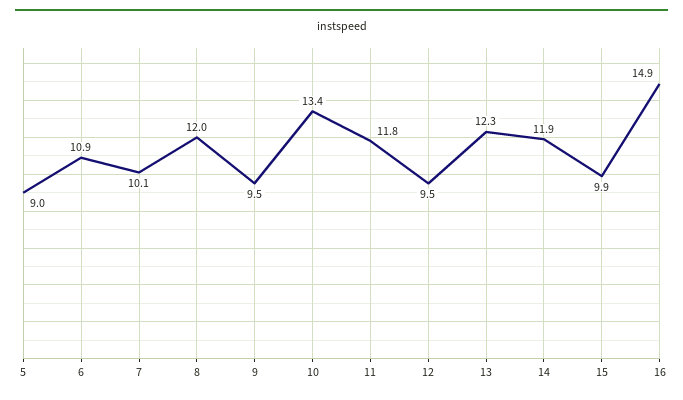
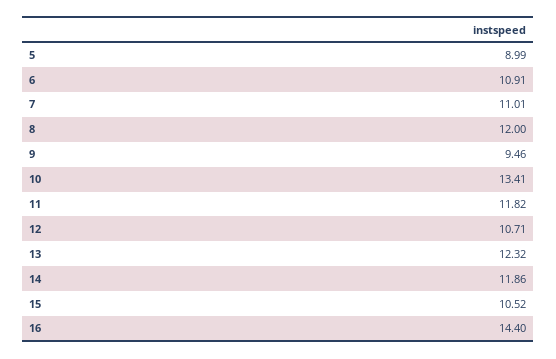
7: 10.1 -> 11.01
12: 9.5 -> 10.71
15: 9.9 -> 10.52
16: 14.9 -> 14.4

